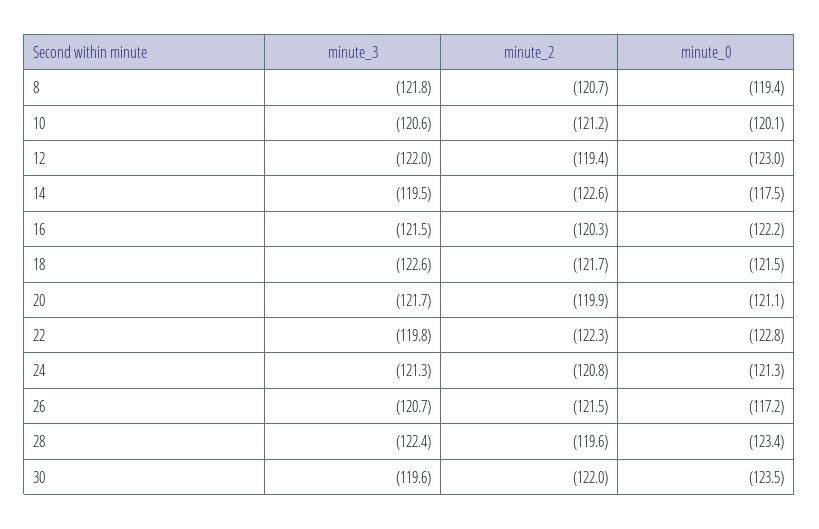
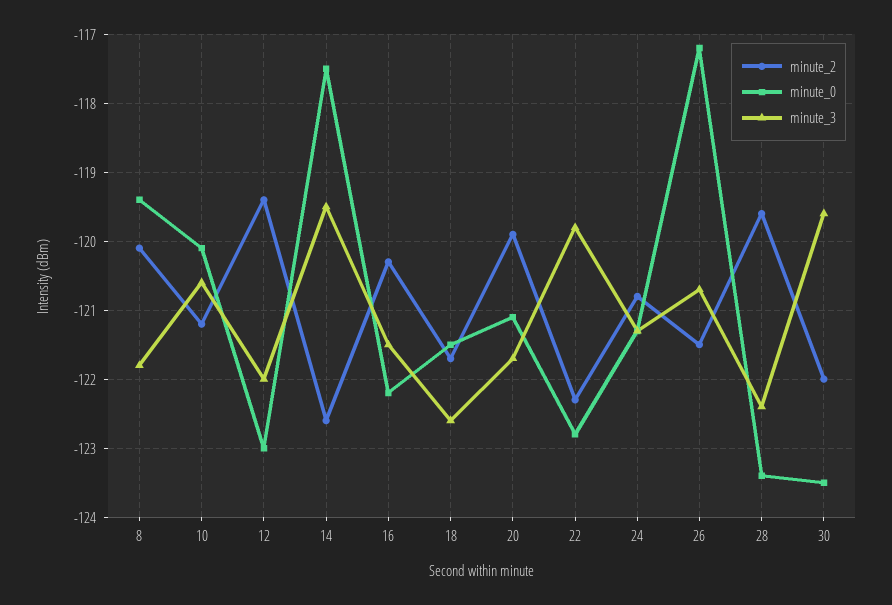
minute_2, 8: -120.7 -> -120.1

